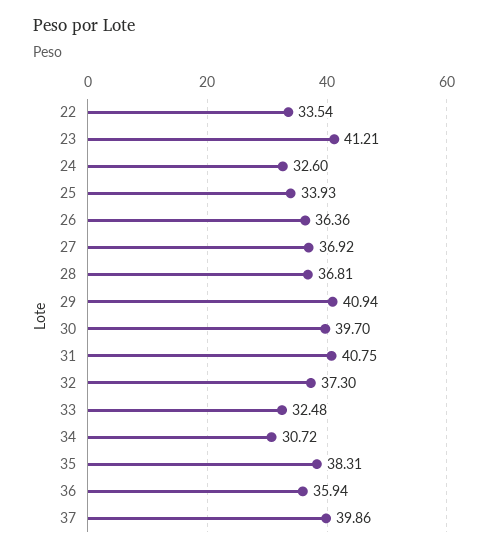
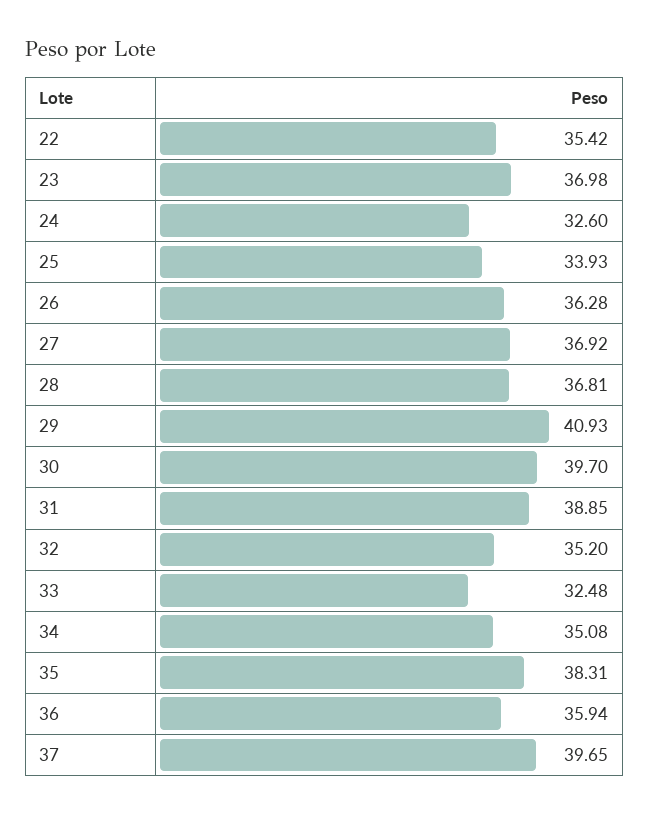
22: 33.54 -> 35.42
23: 41.21 -> 36.98
26: 36.36 -> 36.28
29: 40.94 -> 40.93
31: 40.75 -> 38.85
32: 37.3 -> 35.2
34: 30.72 -> 35.08
37: 39.86 -> 39.65

